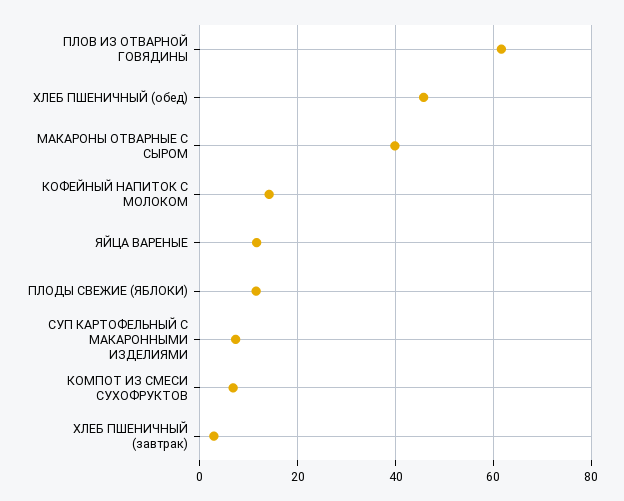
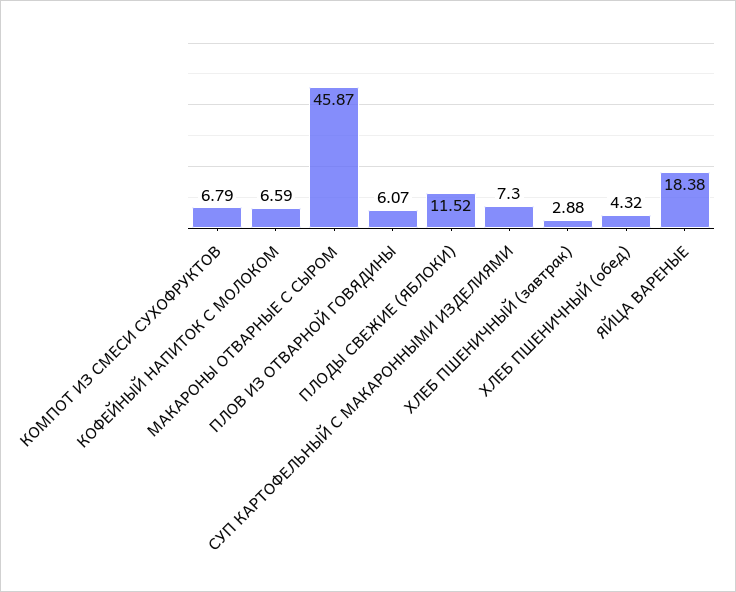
ПЛОВ ИЗ ОТВАРНОЙ ГОВЯДИНЫ: 62 -> 6.07
ХЛЕБ ПШЕНИЧНЫЙ (обед): 46 -> 4.32
МАКАРОНЫ ОТВАРНЫЕ С СЫРОМ: 40 -> 45.87
КОФЕЙНЫЙ НАПИТОК С МОЛОКОМ: 14 -> 6.59
ЯЙЦА ВАРЕНЫЕ: 12 -> 18.38

